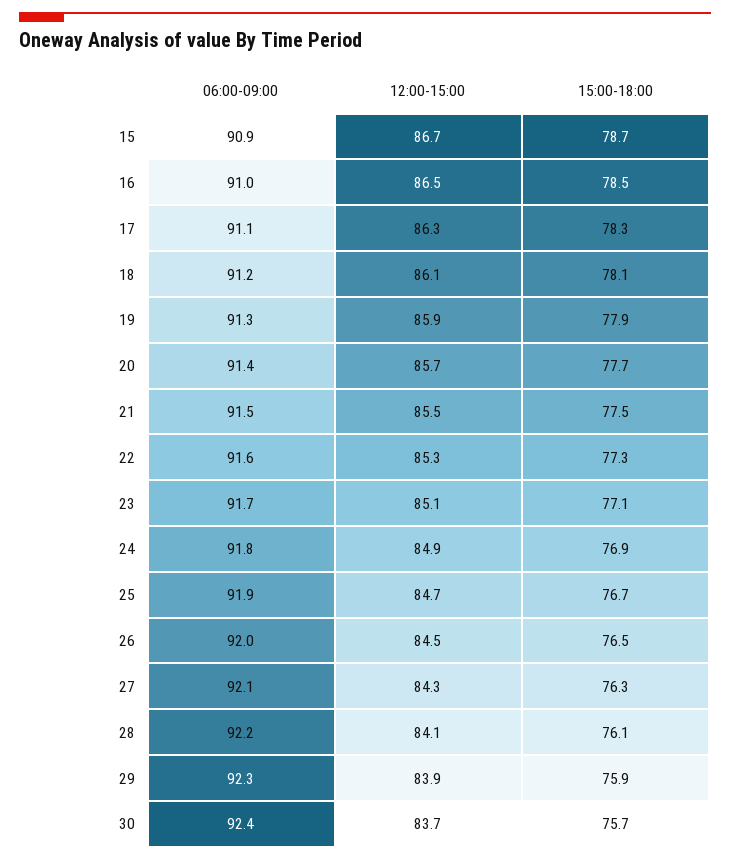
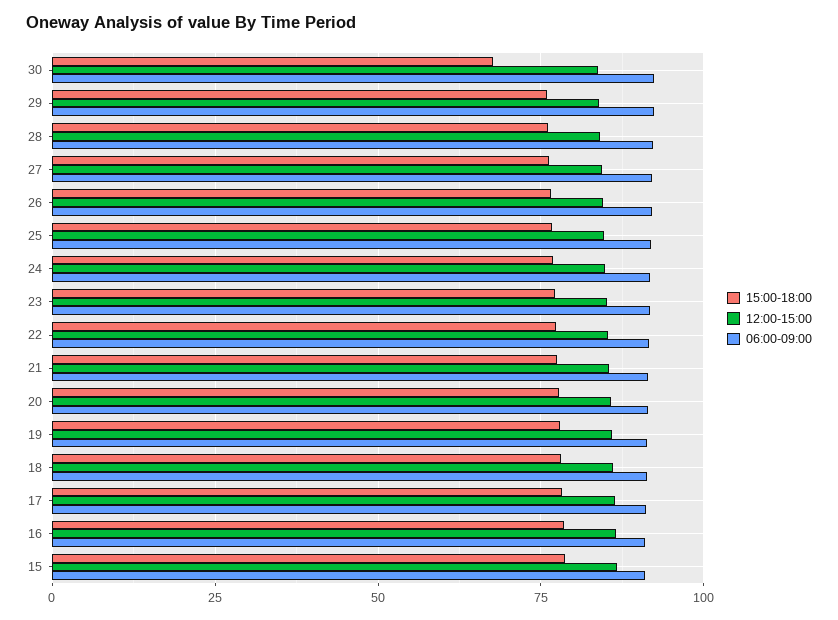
15:00-18:00, 30: 75.7 -> 67.5

